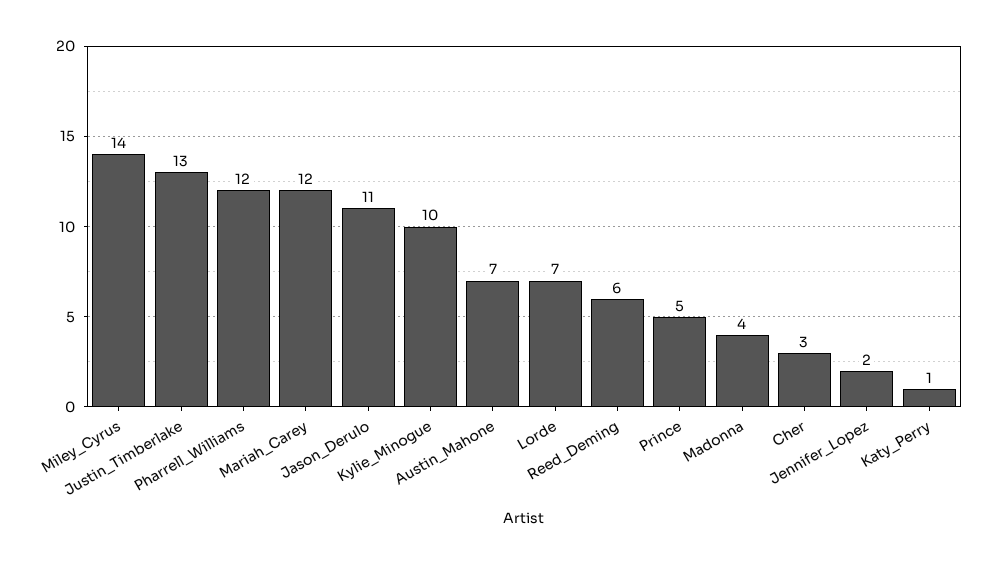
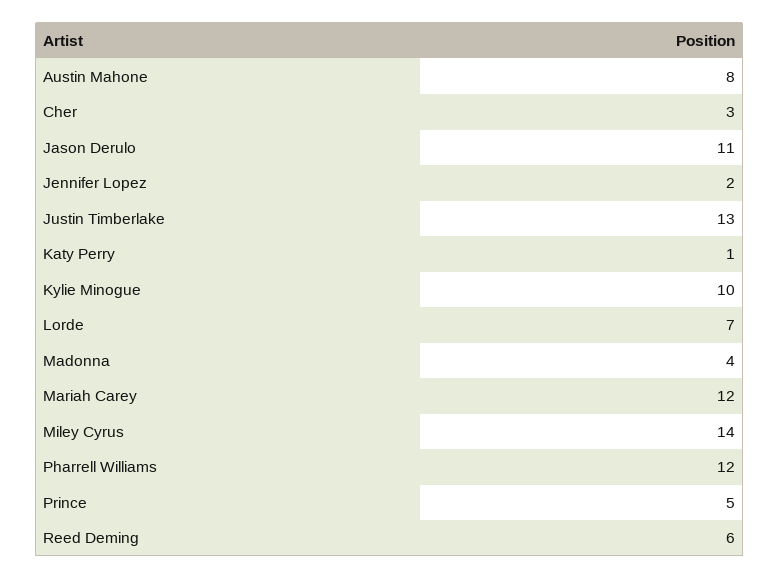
Austin_Mahone: 7 -> 8

